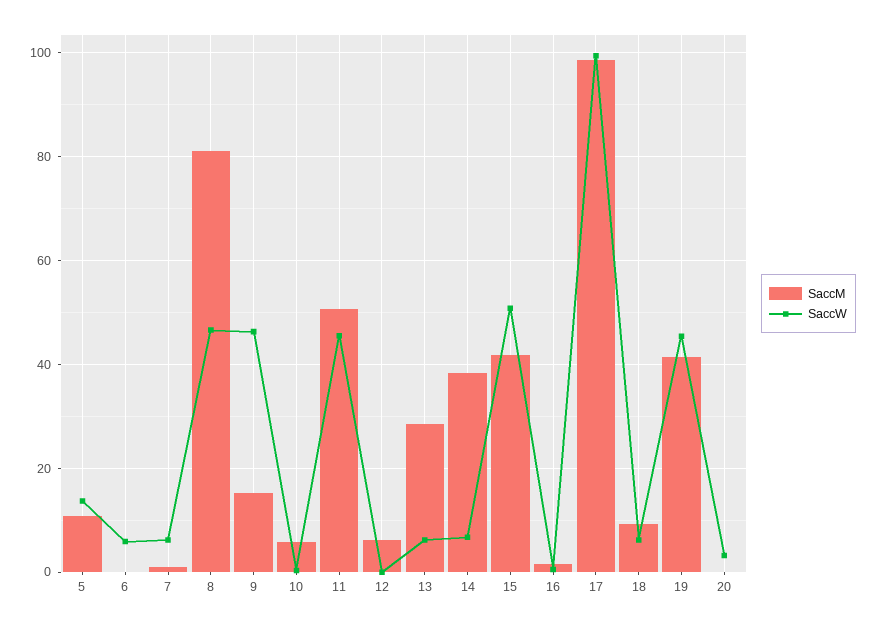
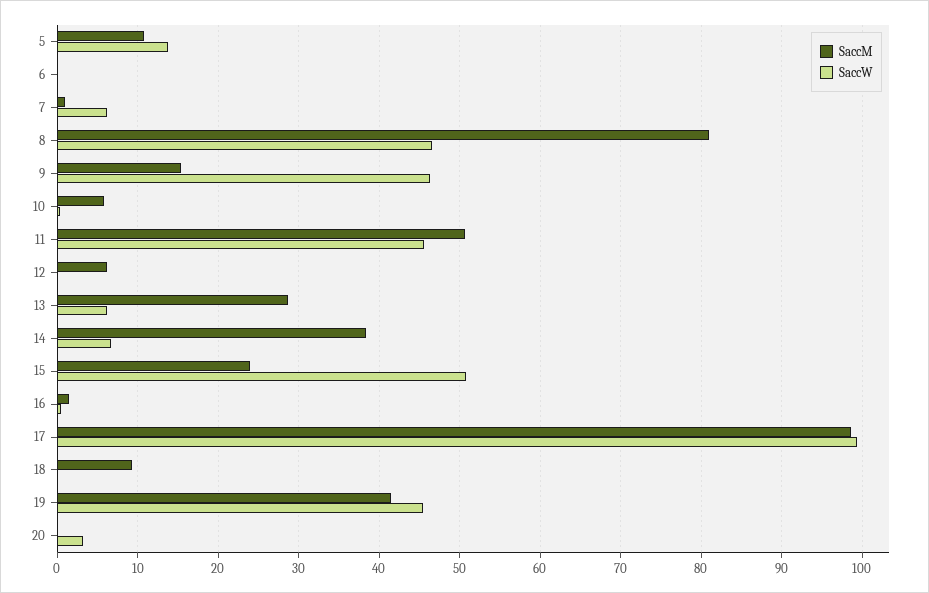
SaccW, 6: 6 -> 0
SaccM, 15: 42 -> 24
SaccW, 18: 6 -> 0

